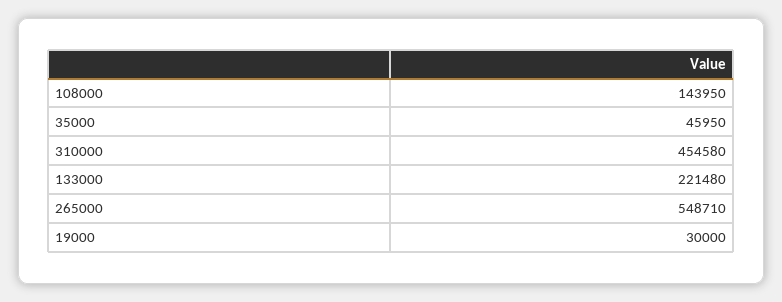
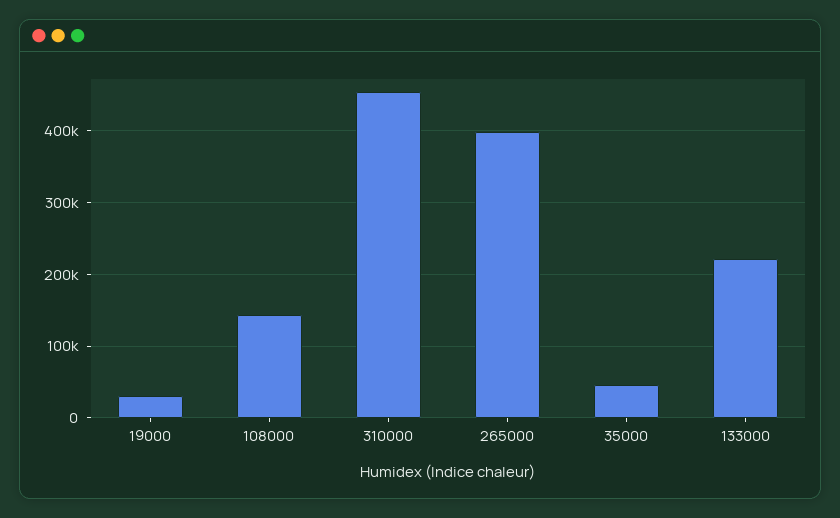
265000: 548710 -> 400000

